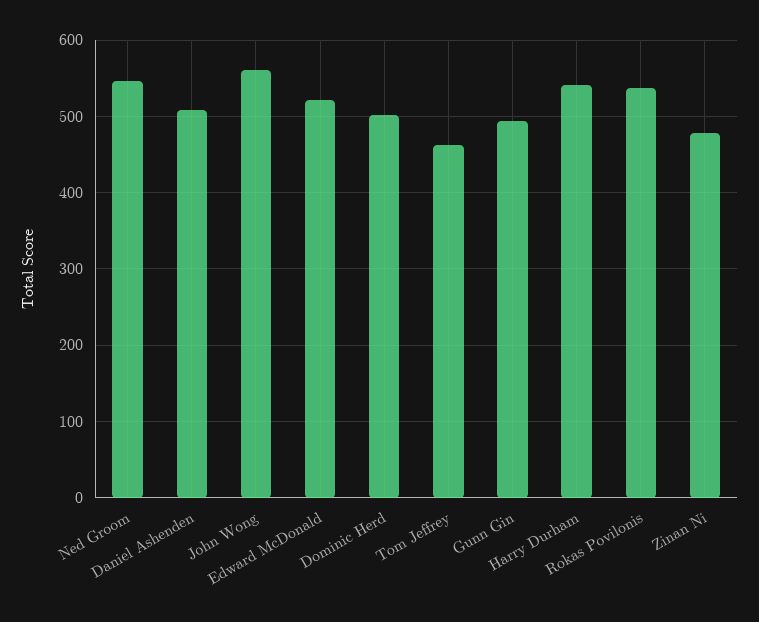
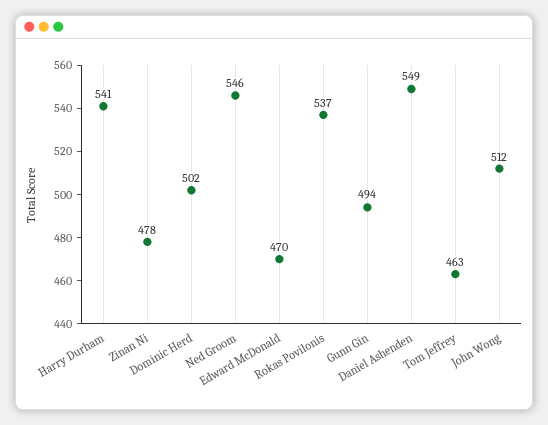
Daniel Ashenden: 510 -> 549
John Wong: 560 -> 512
Edward McDonald: 520 -> 470

